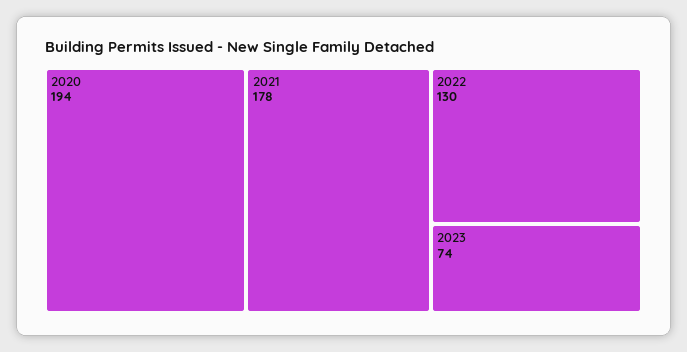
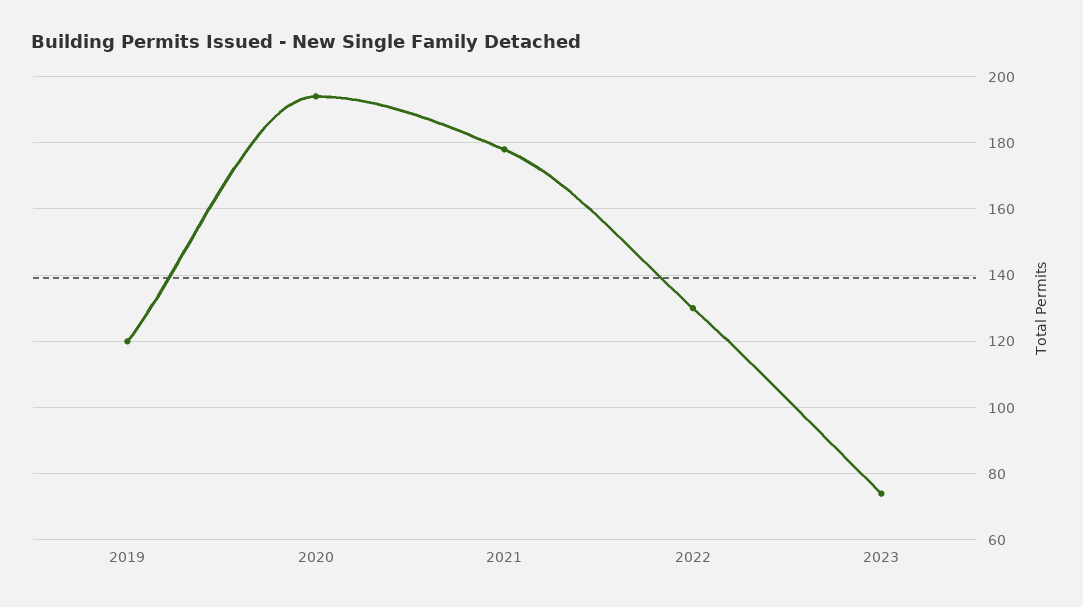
2019: none -> 120

